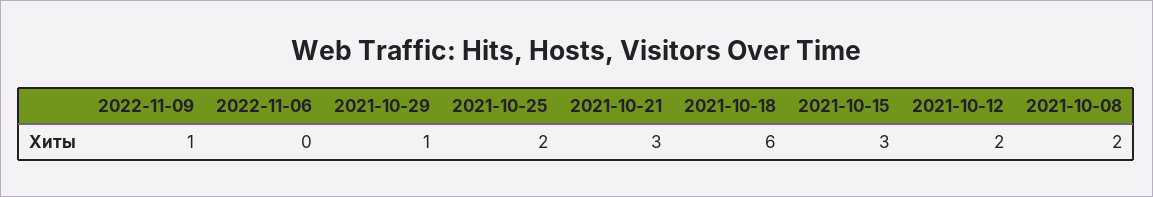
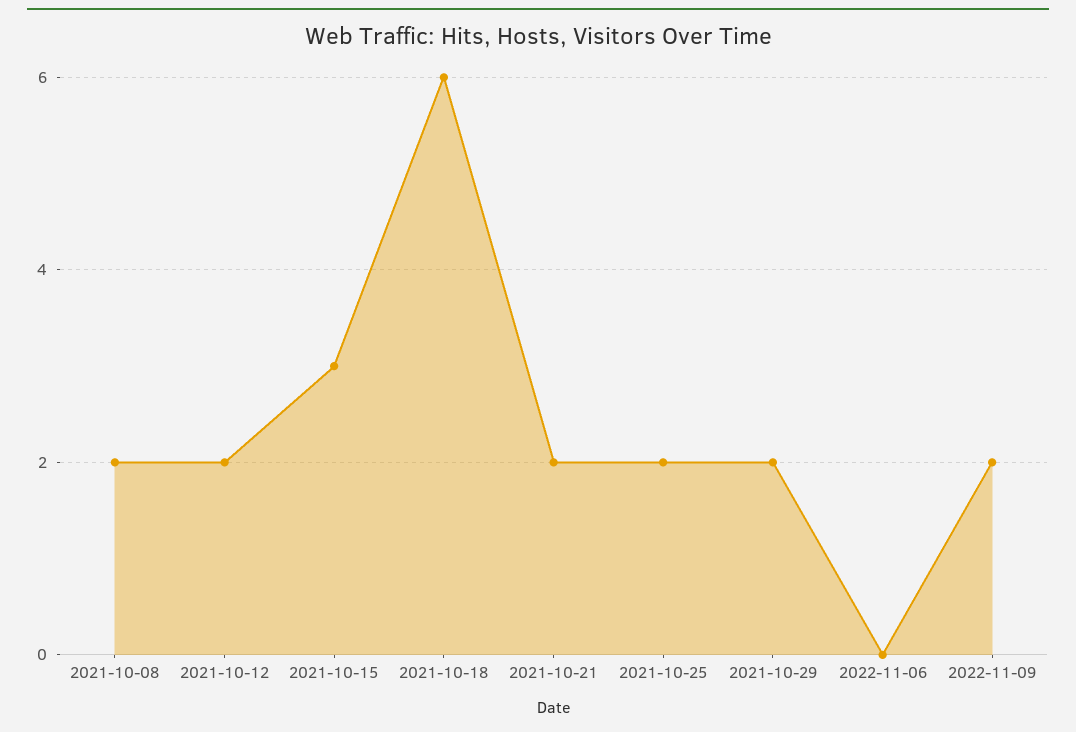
2022-11-09: 1 -> 2
2021-10-29: 1 -> 2
2021-10-21: 3 -> 2

